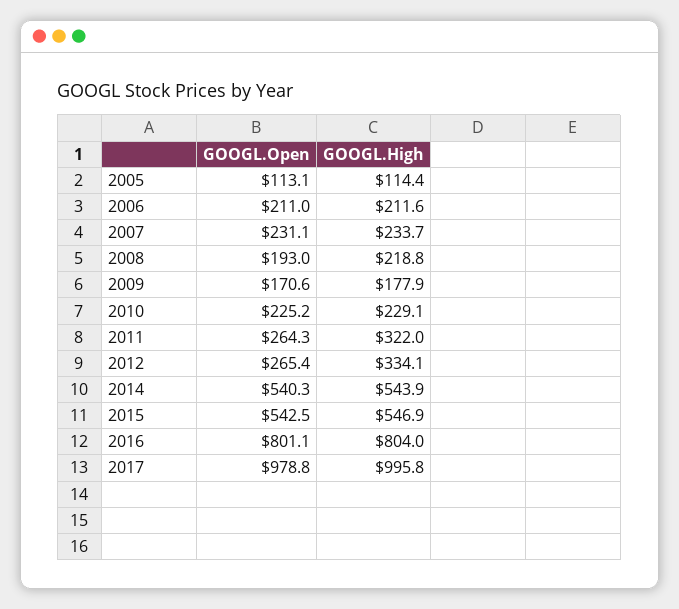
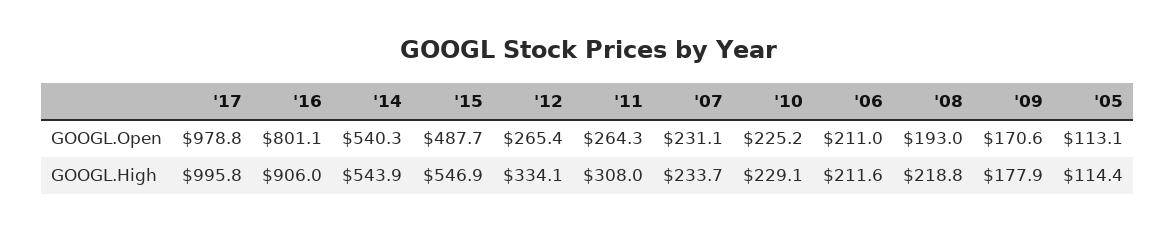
GOOGL.High, 2011: 322 -> 308
GOOGL.Open, 2015: 542.5 -> 487.7
GOOGL.High, 2016: 804 -> 906

